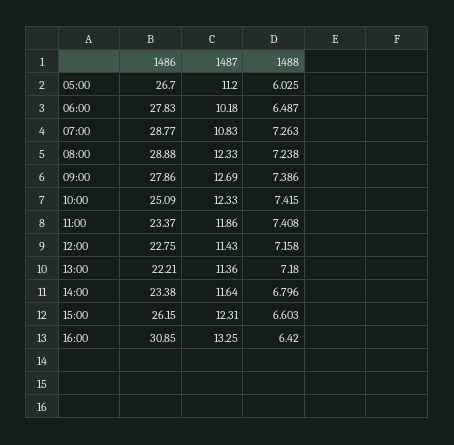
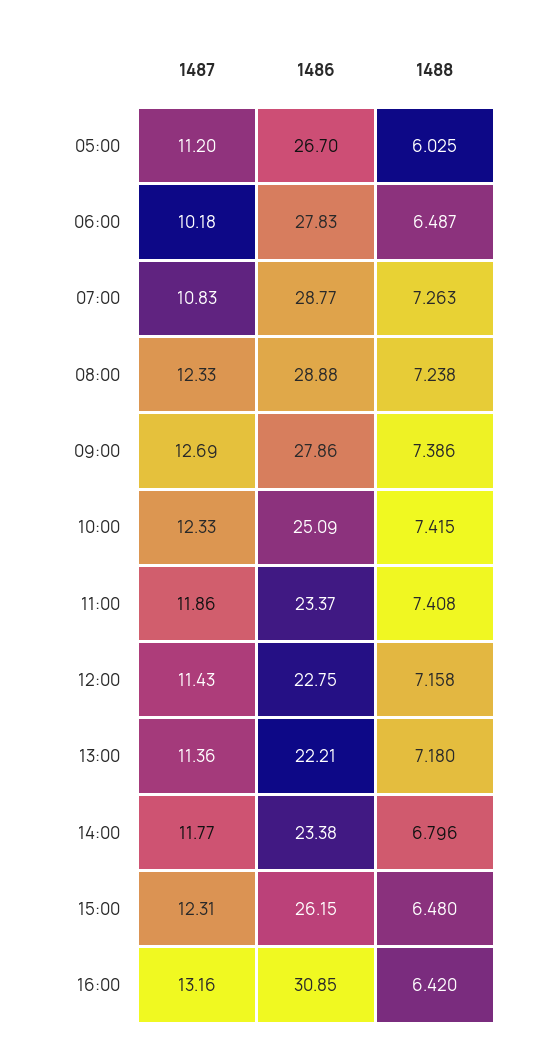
1487, 14:00: 11.64 -> 11.77
1488, 15:00: 6.603 -> 6.48
1487, 16:00: 13.25 -> 13.16

